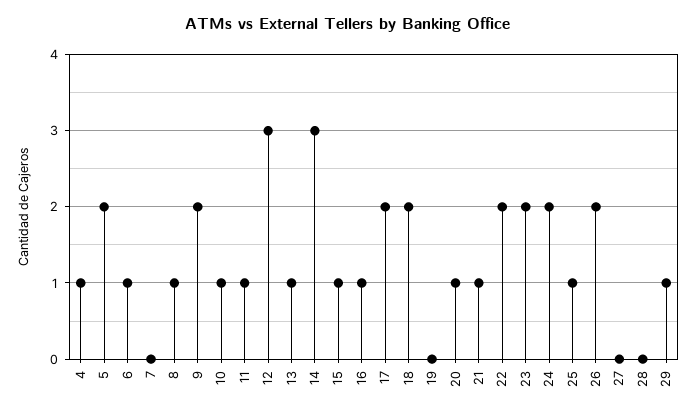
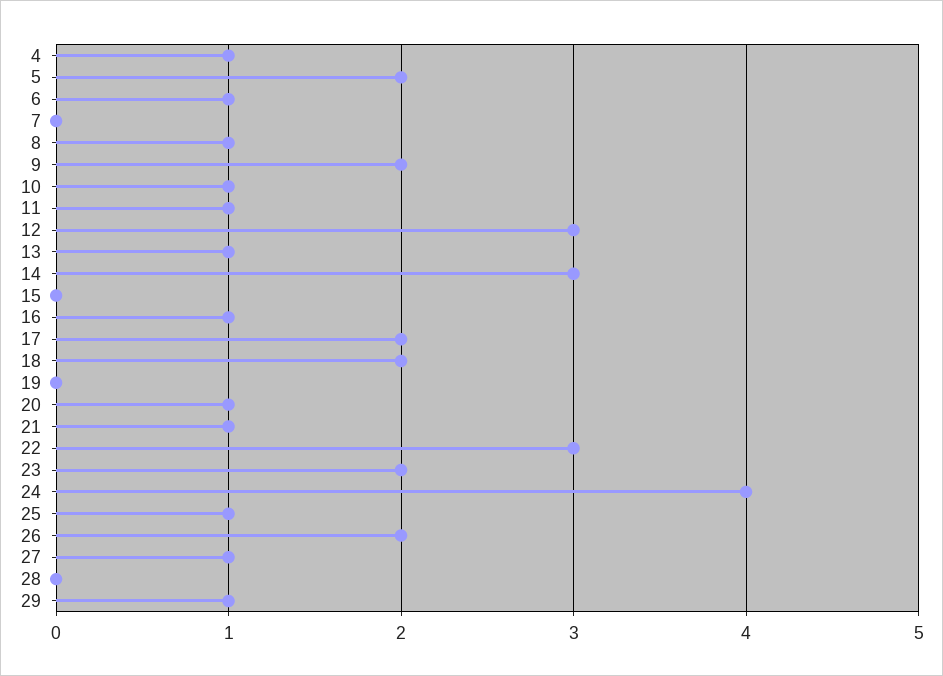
15: 1 -> 0
22: 2 -> 3
24: 2 -> 4
27: 0 -> 1

